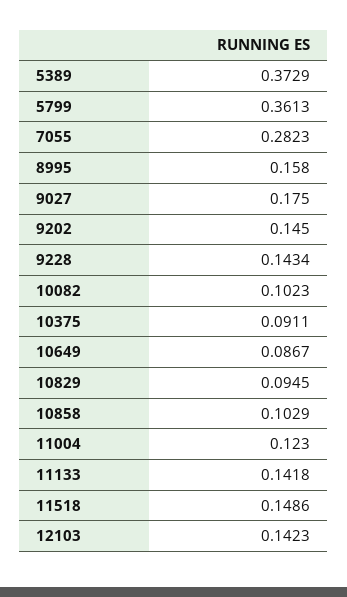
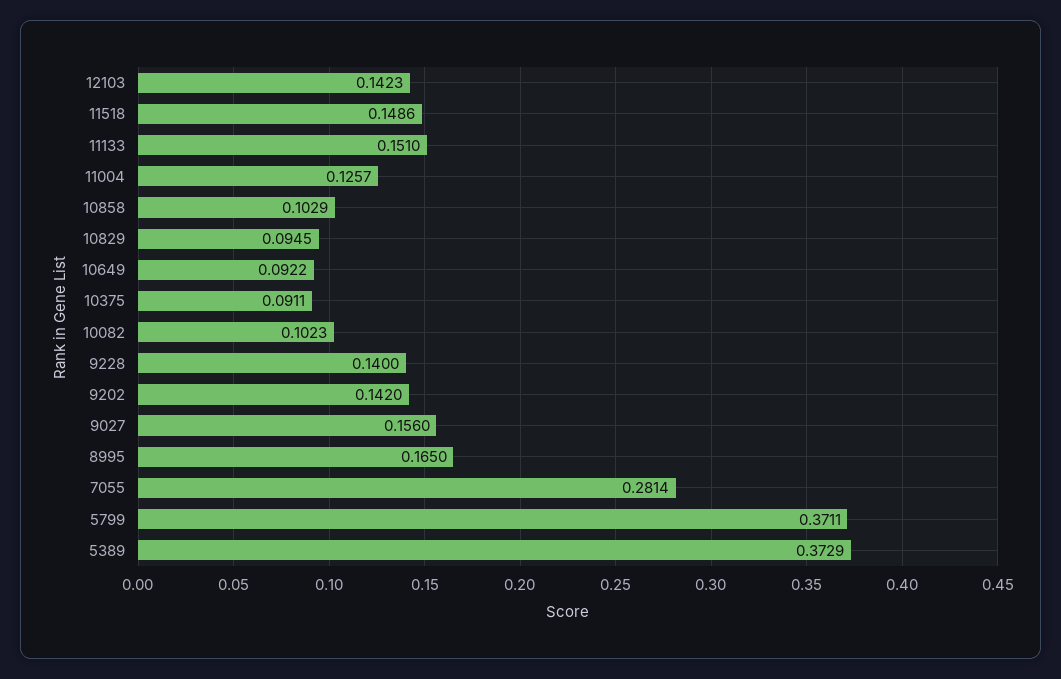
5799: 0.3613 -> 0.3711
7055: 0.2823 -> 0.2814
8995: 0.158 -> 0.165
9027: 0.175 -> 0.156
9202: 0.145 -> 0.142
9228: 0.1434 -> 0.14
10649: 0.0867 -> 0.0922
11004: 0.123 -> 0.1257
11133: 0.1418 -> 0.151

